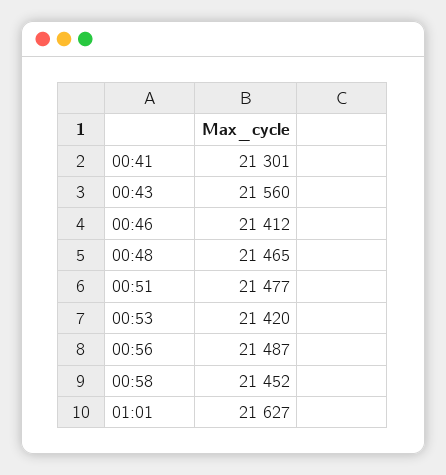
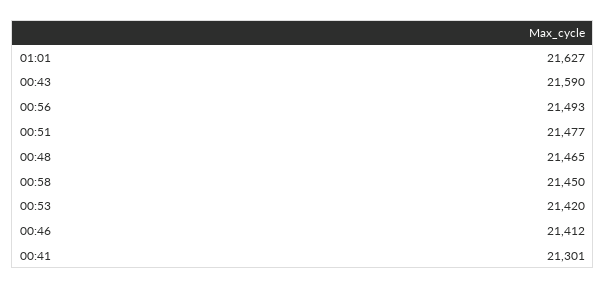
00:43: 21560 -> 21590
00:56: 21487 -> 21493
00:58: 21452 -> 21450

